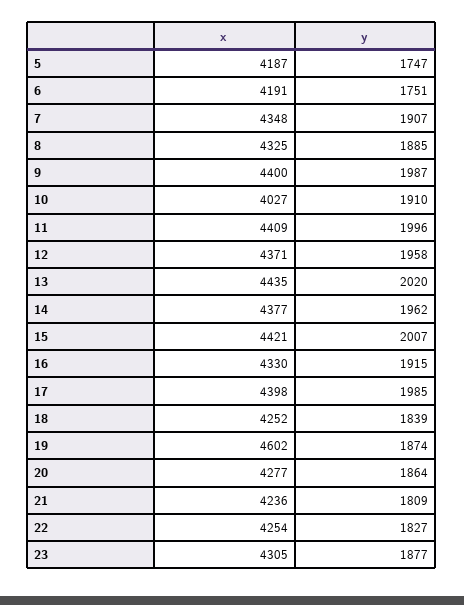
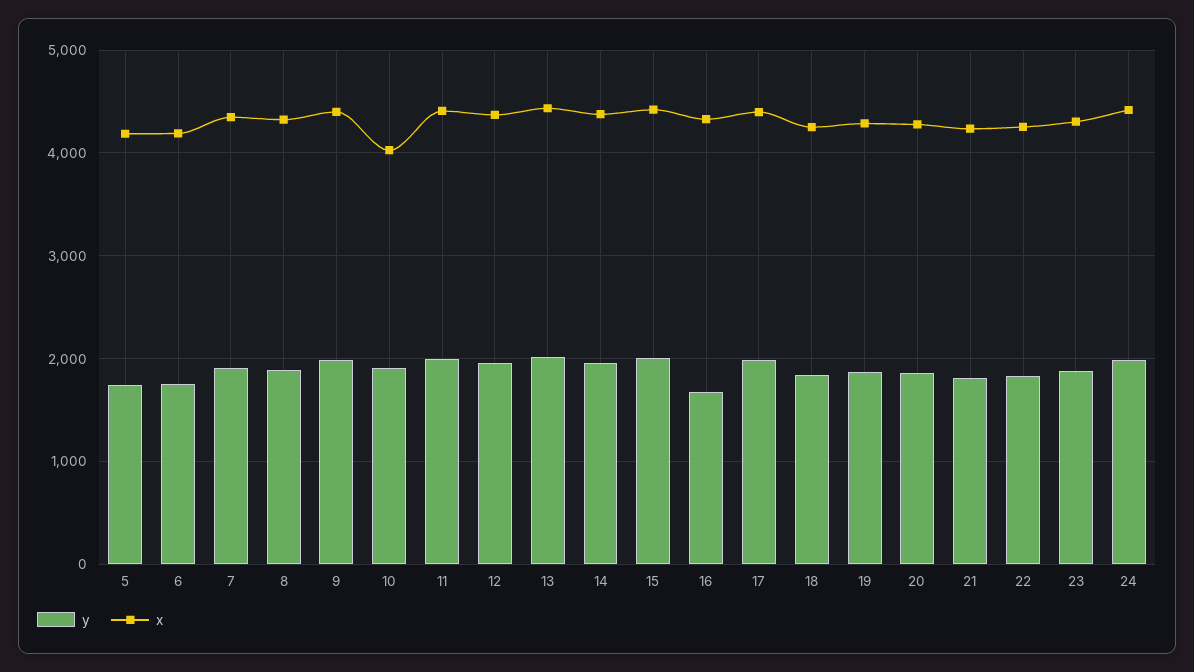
y, 16: 1915 -> 1700
x, 19: 4602 -> 4300
y, 24: none -> 2000
x, 24: none -> 4400

